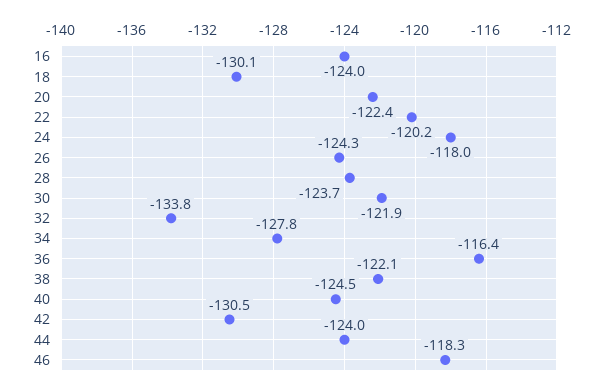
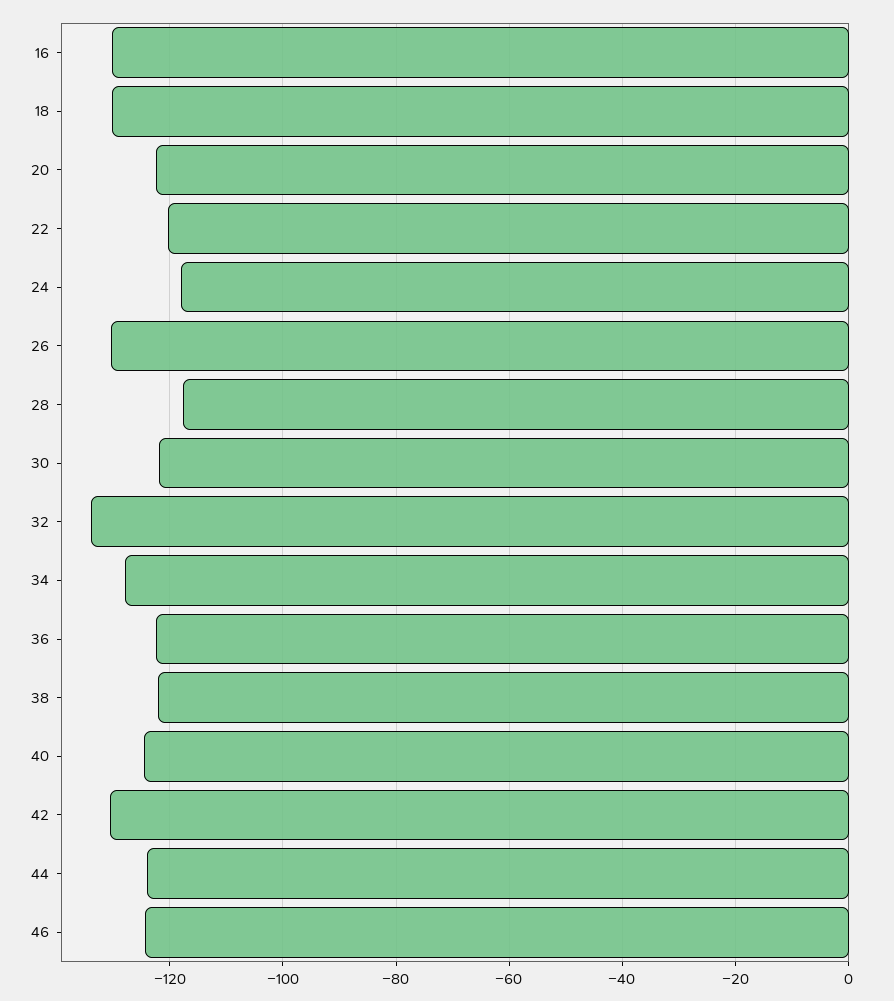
16: -124 -> -130
26: -124.3 -> -130
28: -123.7 -> -118
36: -116.4 -> -122
46: -118.3 -> -124

